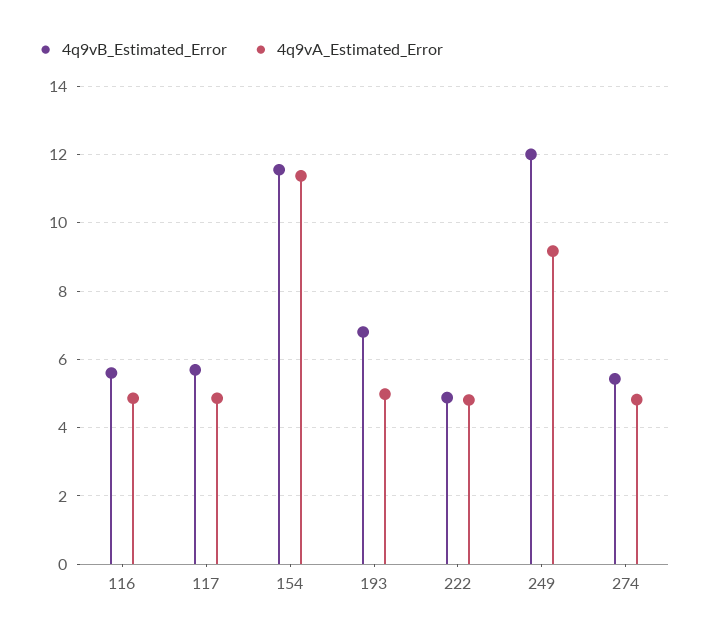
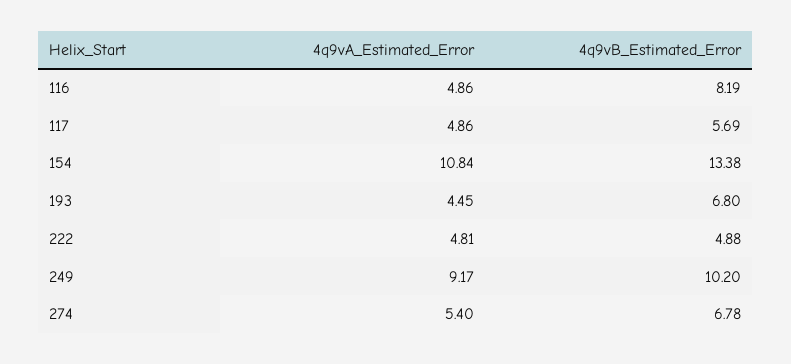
4q9vB_Estimated_Error, 116: 5.6 -> 8.19
4q9vB_Estimated_Error, 154: 11.6 -> 13.38
4q9vA_Estimated_Error, 154: 11.4 -> 10.84
4q9vA_Estimated_Error, 193: 5 -> 4.45
4q9vB_Estimated_Error, 249: 12 -> 10.2
4q9vB_Estimated_Error, 274: 5.4 -> 6.78
4q9vA_Estimated_Error, 274: 4.8 -> 5.4

